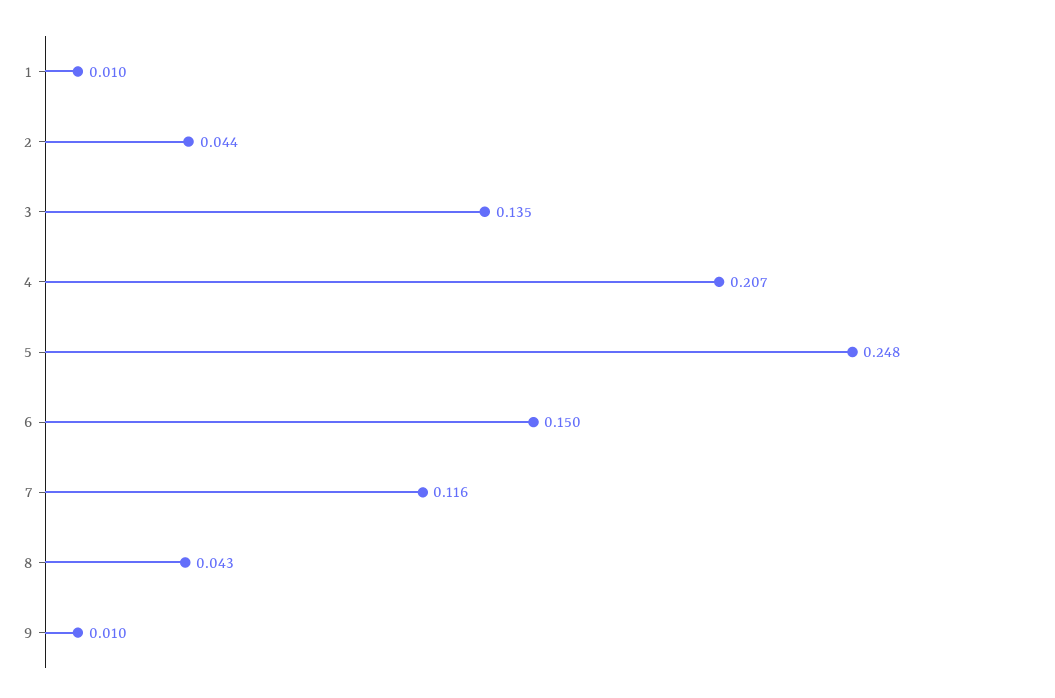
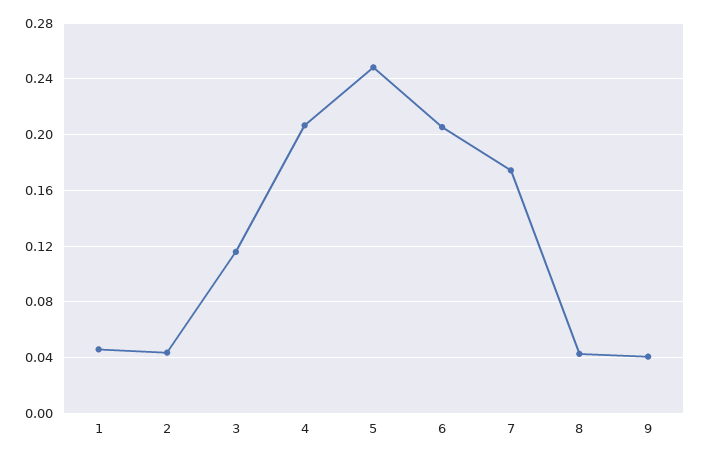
1: 0.01 -> 0.045
3: 0.135 -> 0.115
6: 0.15 -> 0.205
7: 0.116 -> 0.175
9: 0.01 -> 0.04

